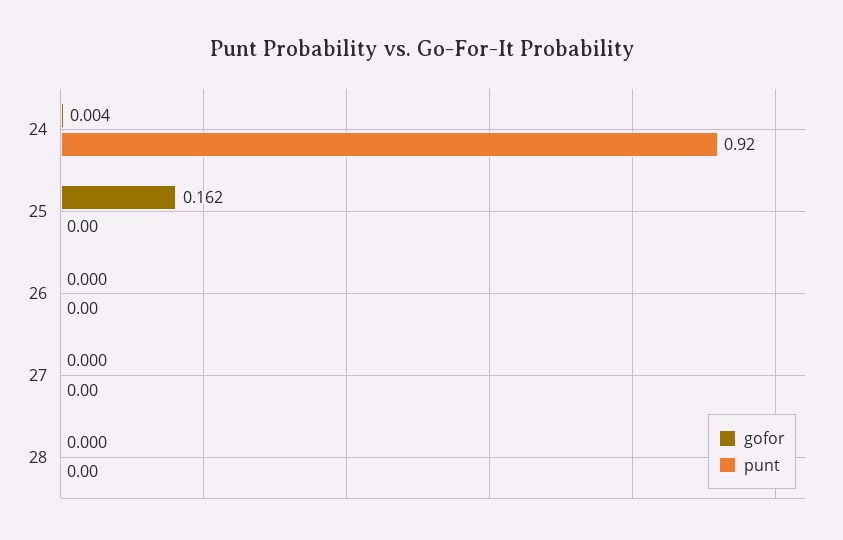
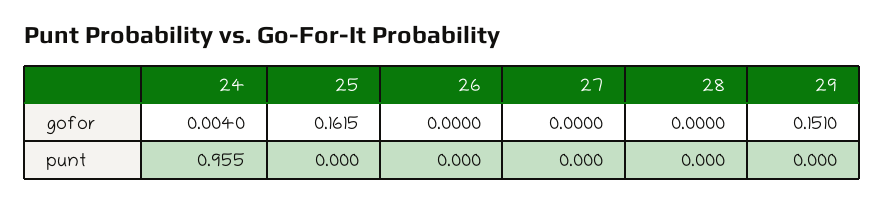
punt, 24: 0.92 -> 0.955
gofor, 29: none -> 0.151
punt, 29: none -> 0

